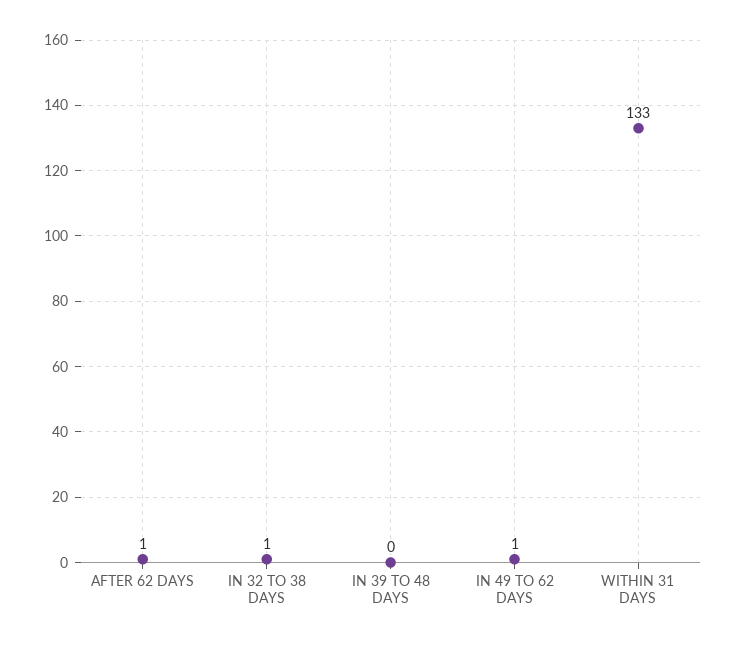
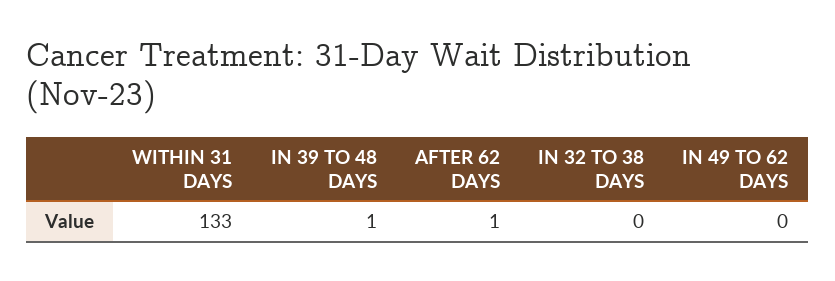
IN 32 TO 38 DAYS: 1 -> 0
IN 39 TO 48 DAYS: 0 -> 1
IN 49 TO 62 DAYS: 1 -> 0

